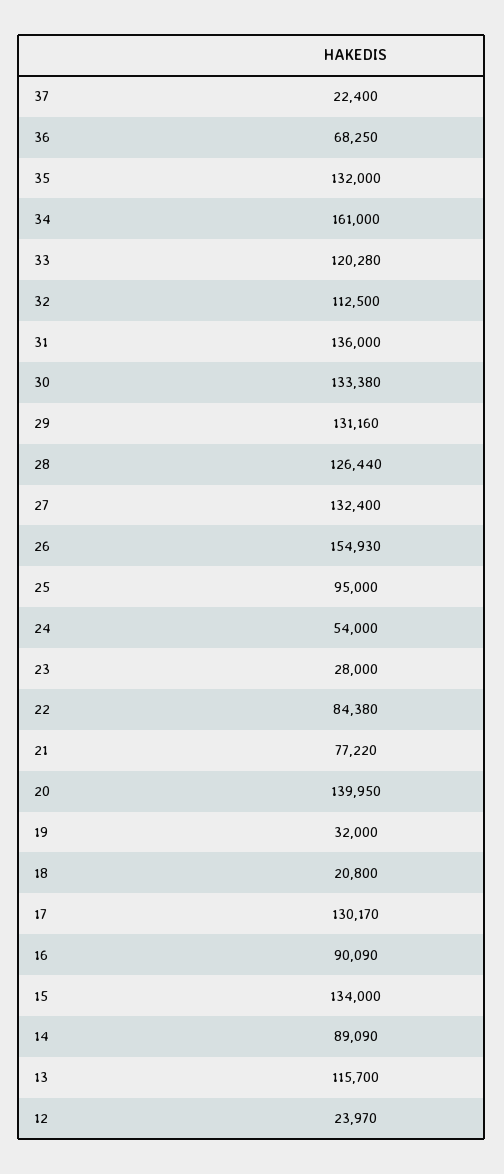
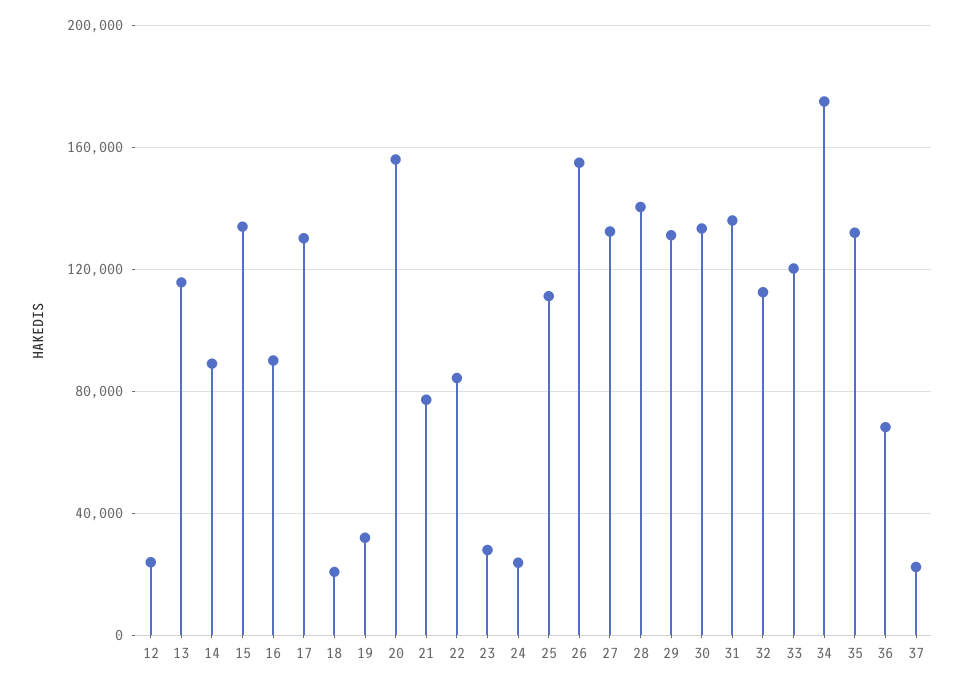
34: 161000 -> 175000
28: 126440 -> 140000
25: 95000 -> 110000
24: 54000 -> 25000
20: 139950 -> 155000

